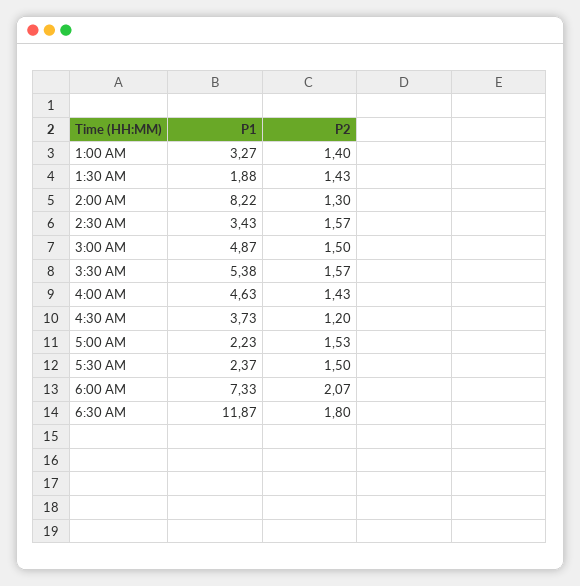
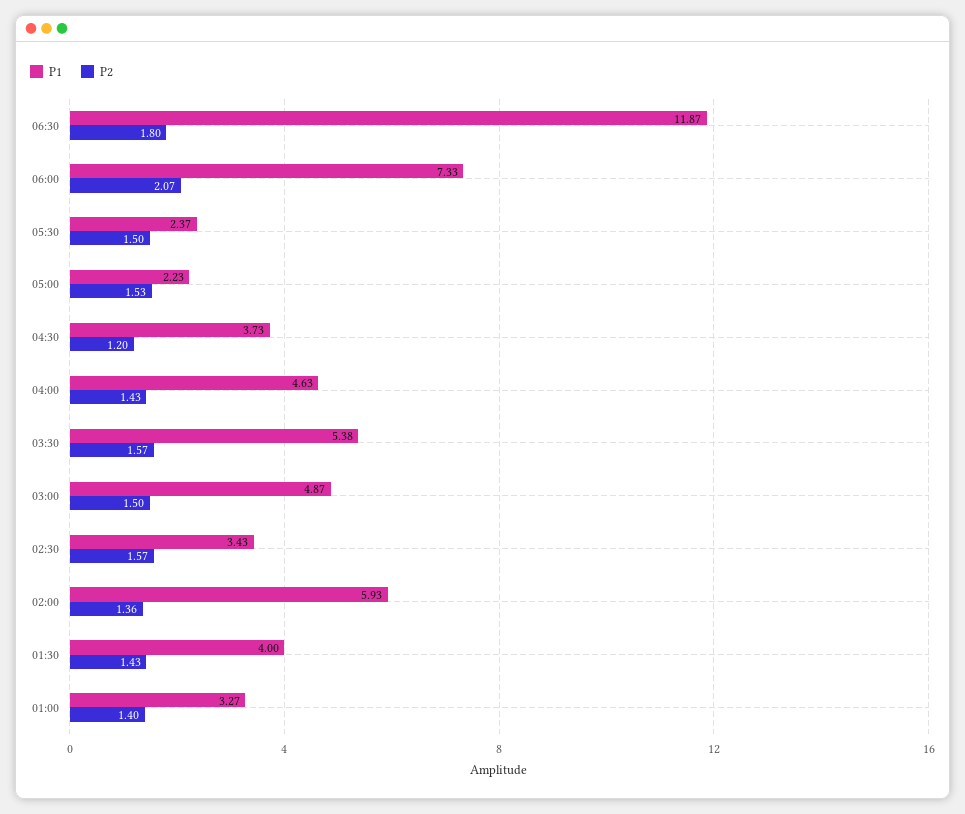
P1, 1:30 AM: 1.88 -> 4
P1, 2:00 AM: 8.22 -> 5.93
P2, 2:00 AM: 1.3 -> 1.36

